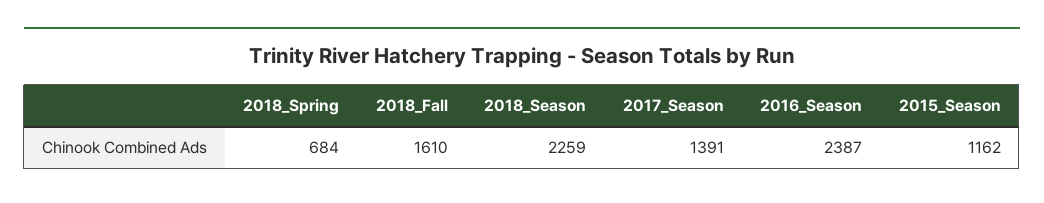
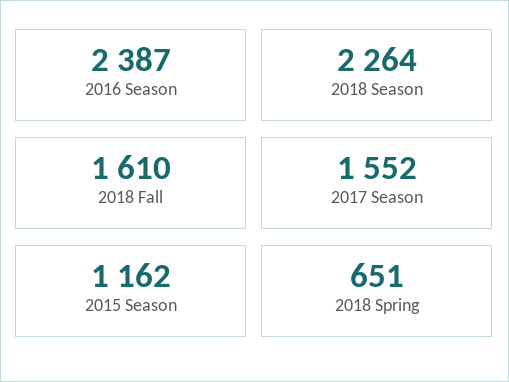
2018_Spring: 684 -> 651
2018_Season: 2259 -> 2264
2017_Season: 1391 -> 1552

